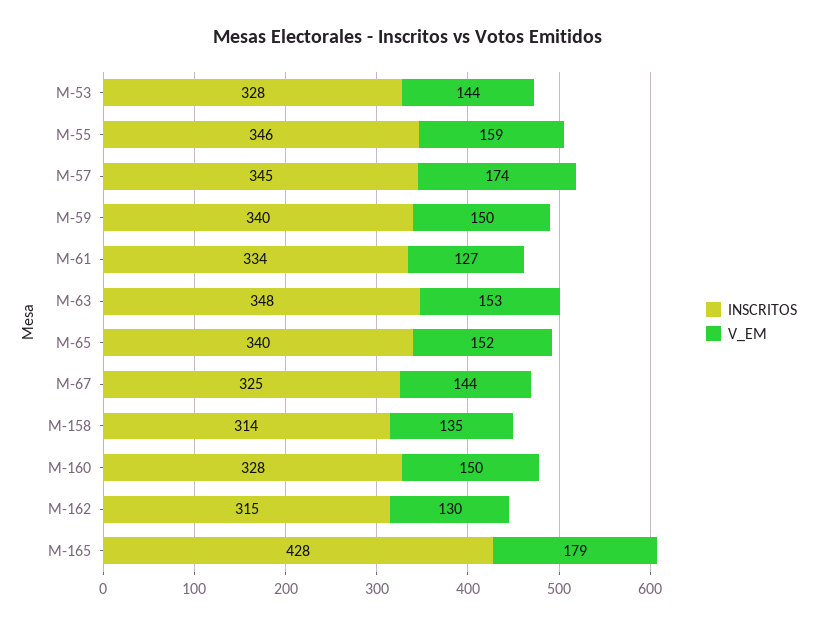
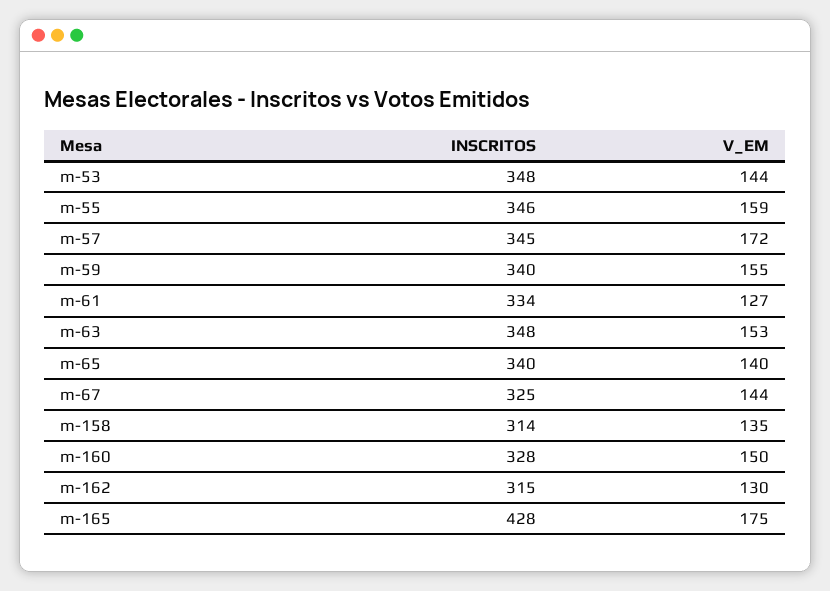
INSCRITOS, M-53: 328 -> 348
V_EM, M-57: 174 -> 172
V_EM, M-59: 150 -> 155
V_EM, M-65: 152 -> 140
V_EM, M-165: 179 -> 175

